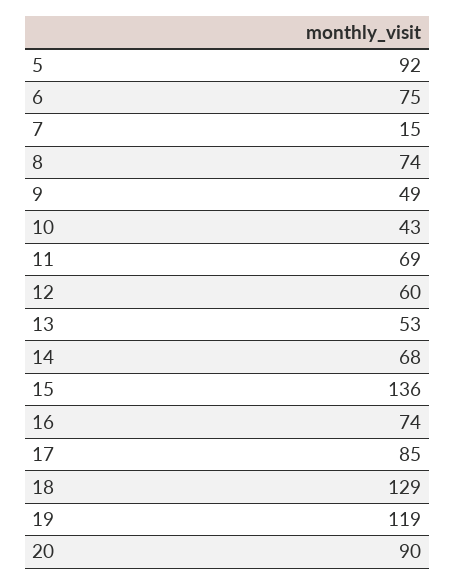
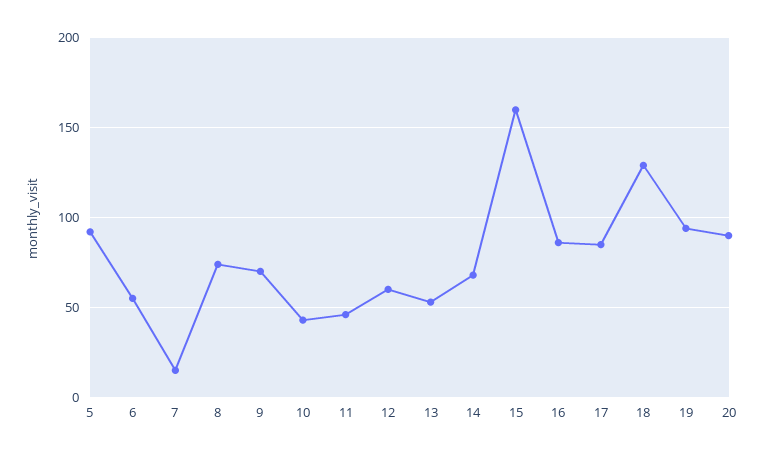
6: 75 -> 55
9: 49 -> 70
11: 69 -> 45
15: 136 -> 160
16: 74 -> 85
19: 119 -> 95

